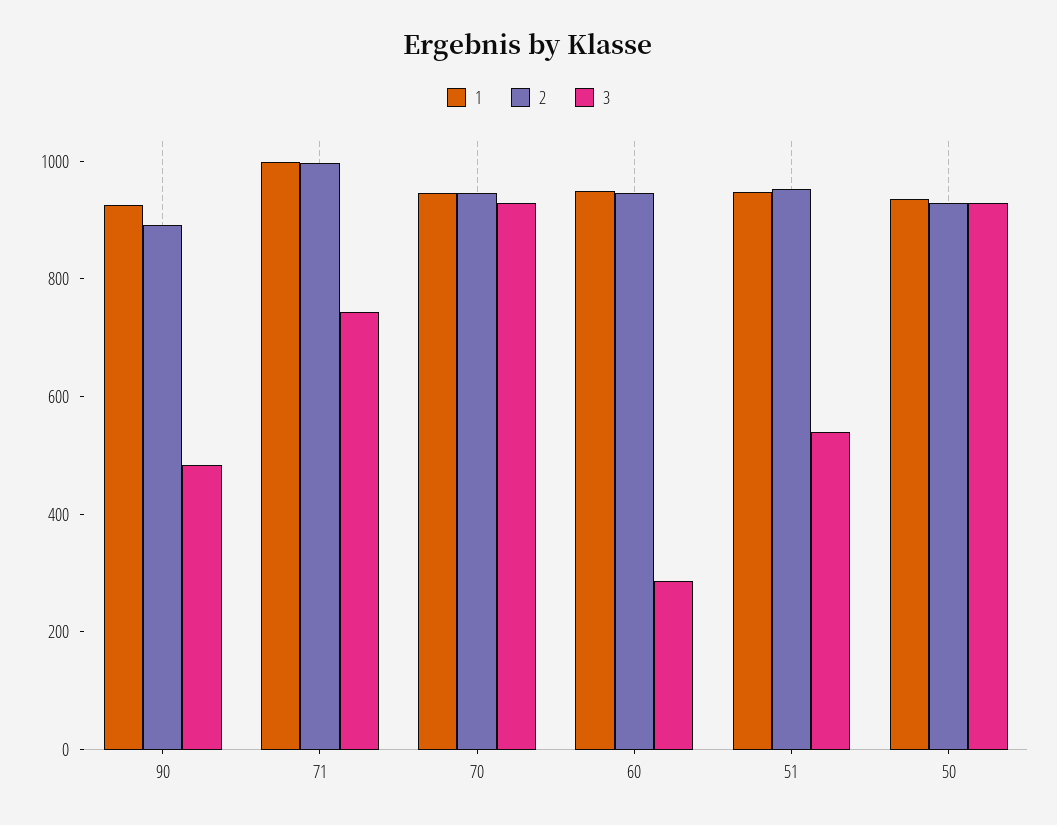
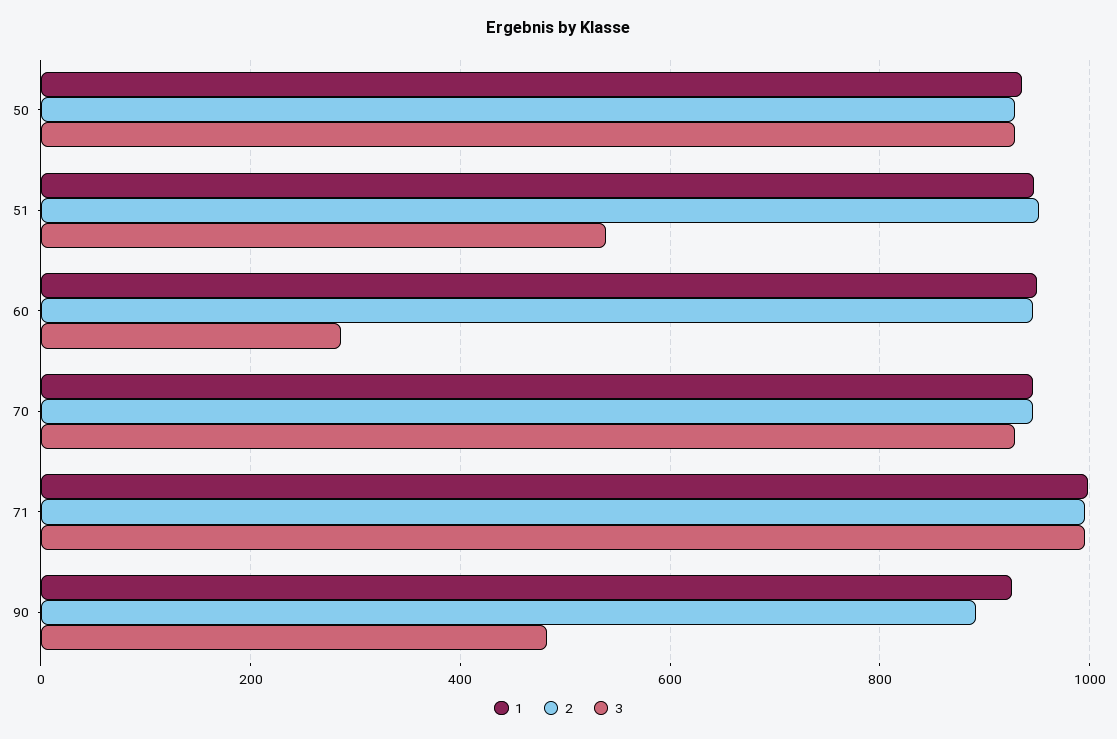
3, 71: 750 -> 1000

